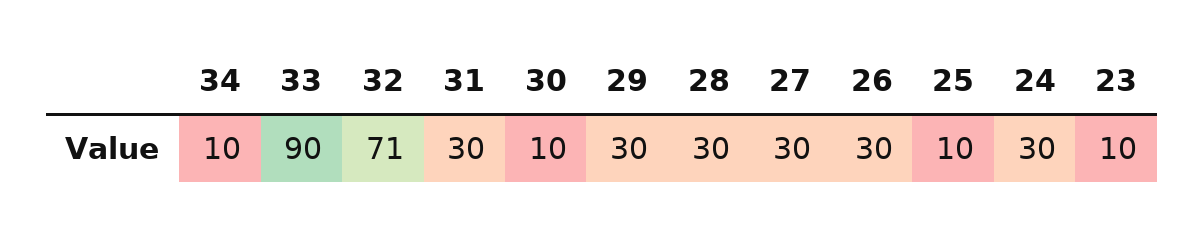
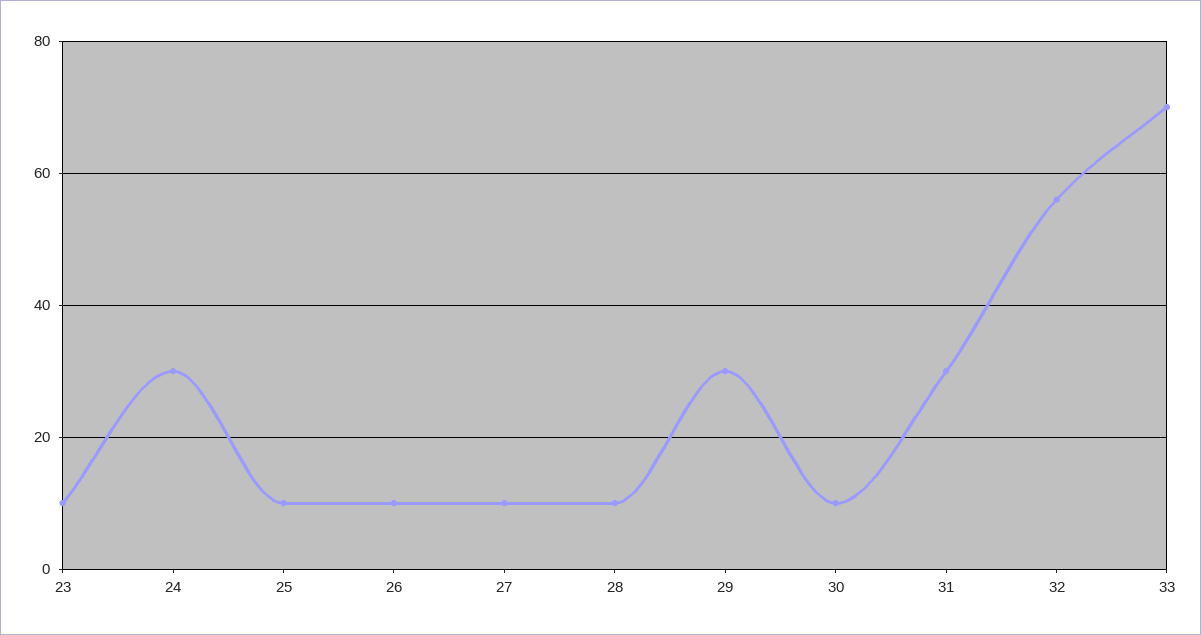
34: 10 -> none
33: 90 -> 70
32: 71 -> 55
28: 30 -> 10
27: 30 -> 10
26: 30 -> 10

